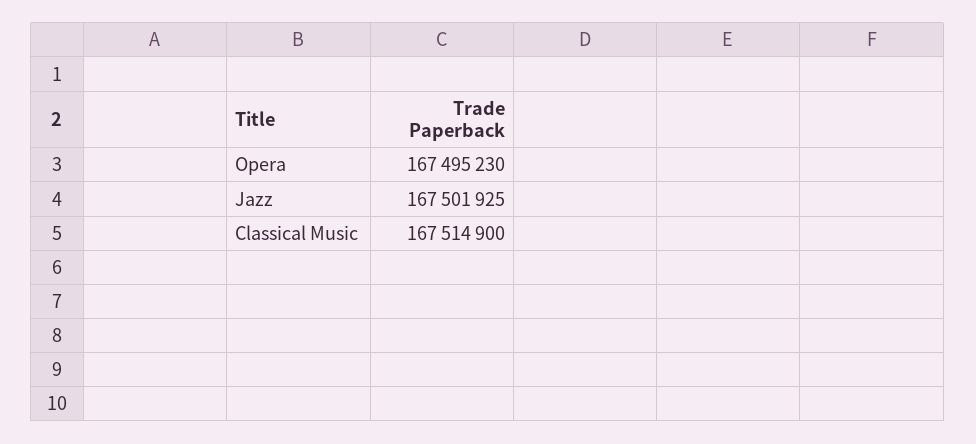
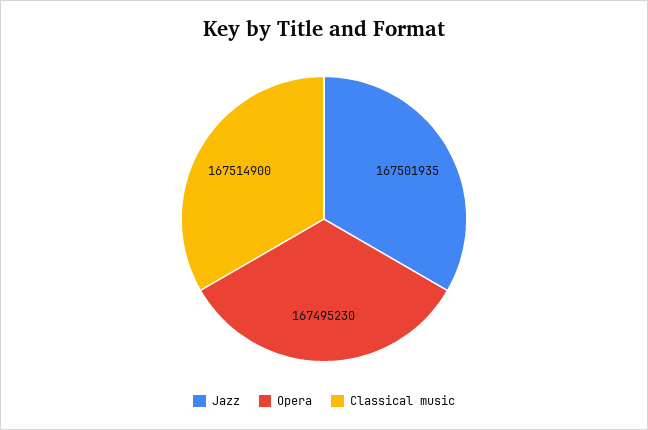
Jazz: 167501925 -> 167501935

